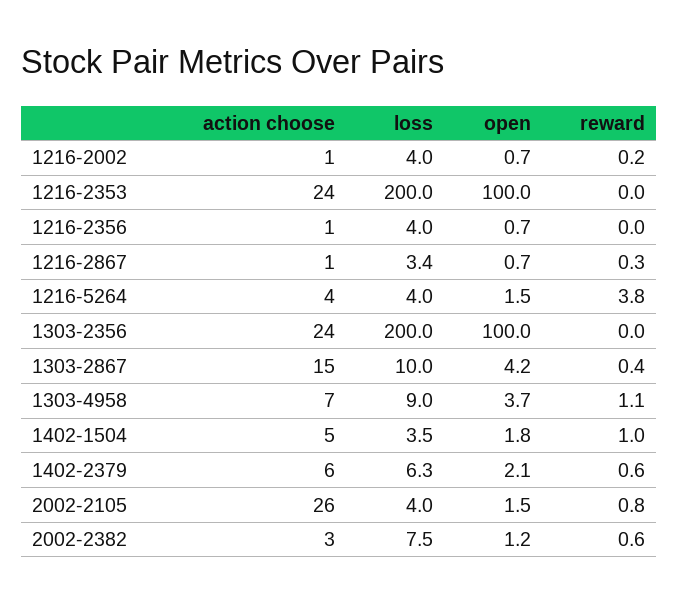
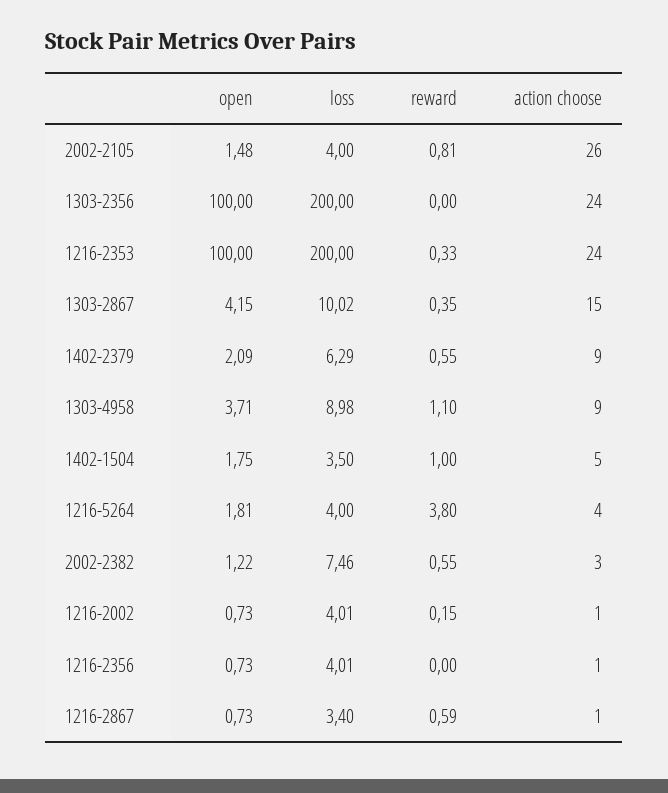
reward, 1216-2353: 0 -> 0.33
reward, 1216-2867: 0.3 -> 0.59
open, 1216-5264: 1.5 -> 1.81
action choose, 1303-4958: 7 -> 9
action choose, 1402-2379: 6 -> 9

